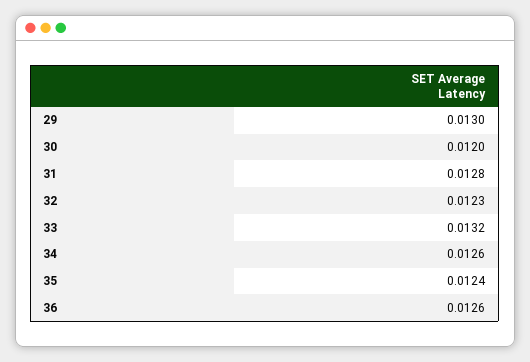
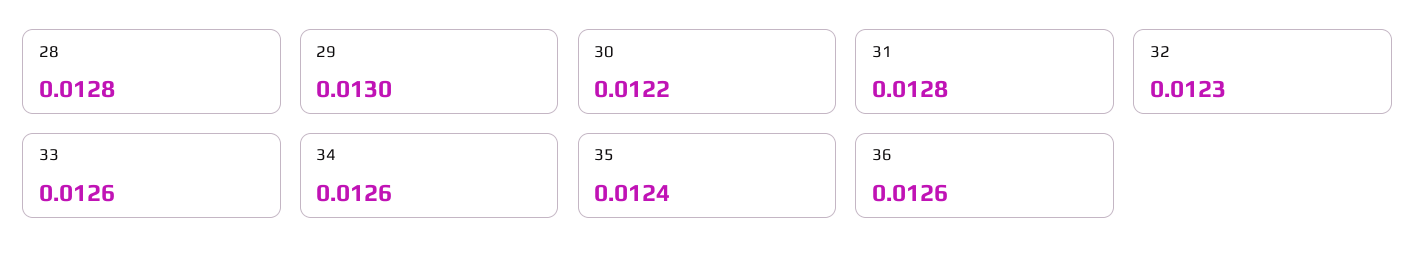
30: 0.012 -> 0.0122
33: 0.0132 -> 0.0126
28: none -> 0.0128

